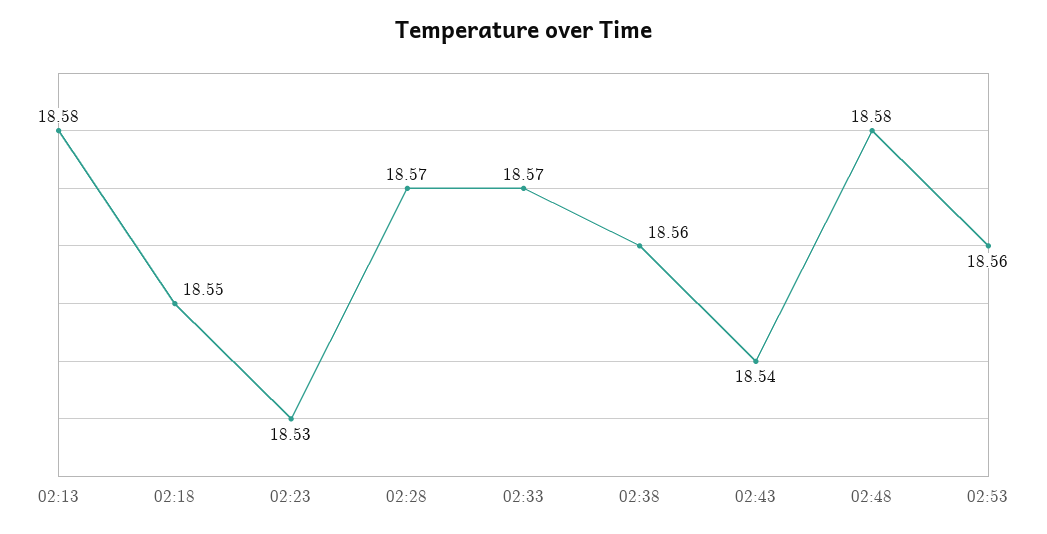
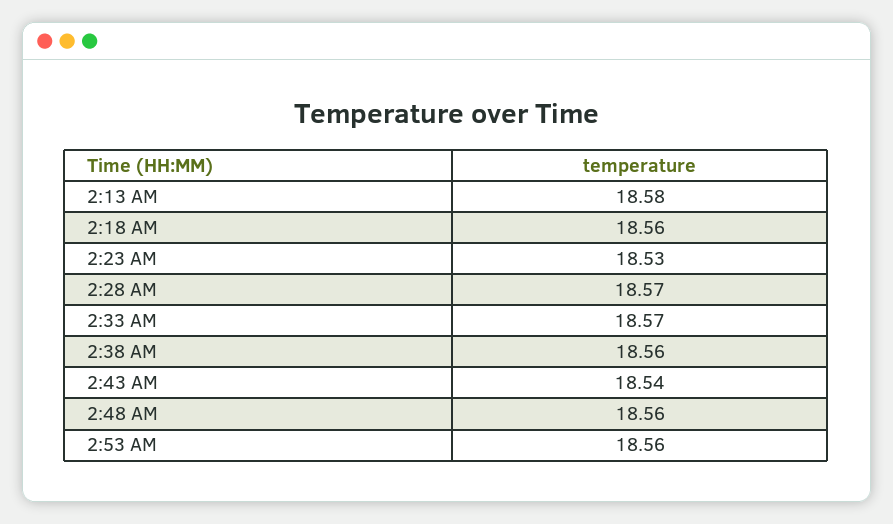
02:18: 18.55 -> 18.56
02:48: 18.58 -> 18.56

